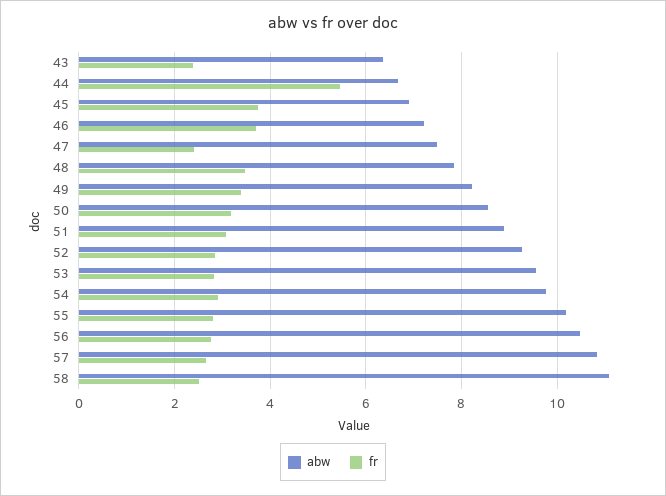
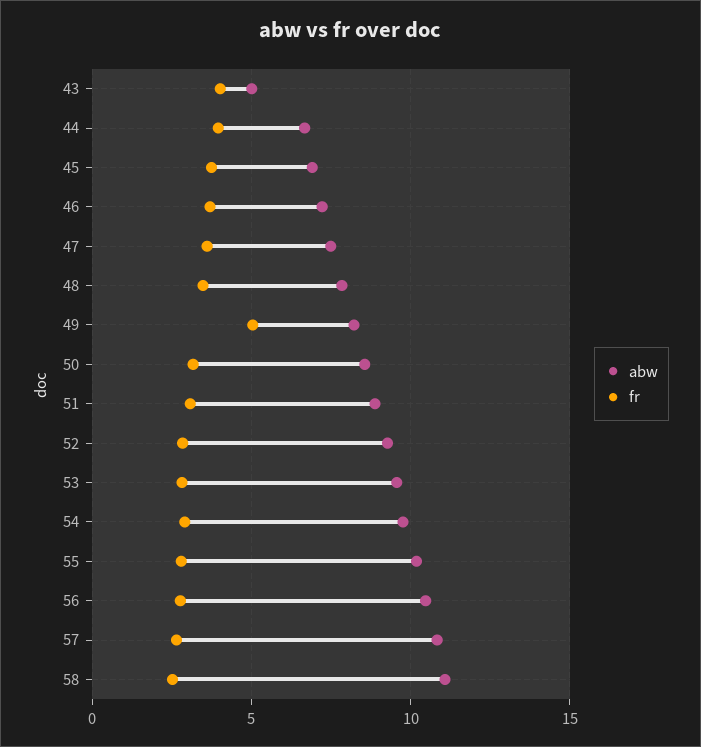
abw, 43: 6.4 -> 5
fr, 43: 2.4 -> 4
fr, 44: 5.4 -> 4
fr, 47: 2.4 -> 3.5
fr, 49: 3.4 -> 5

